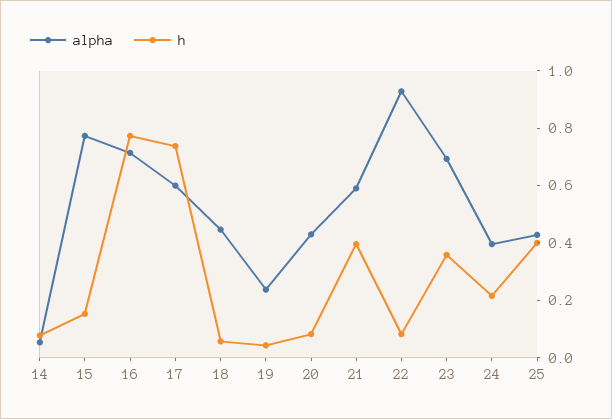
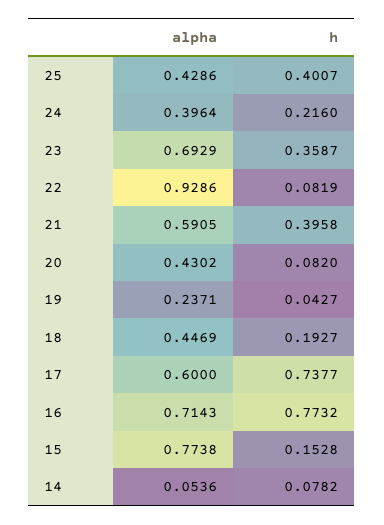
h, 18: 0.05 -> 0.1927

